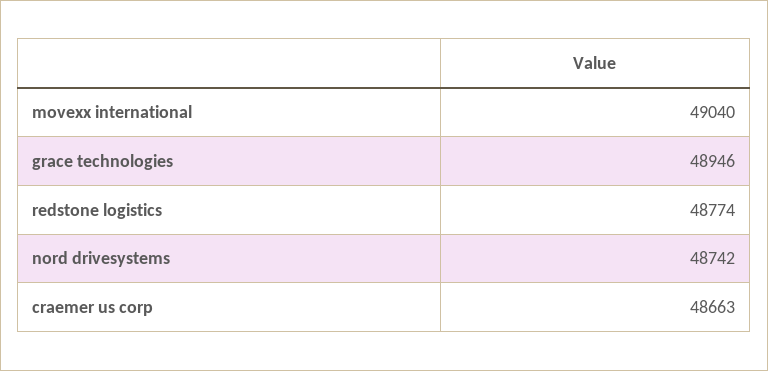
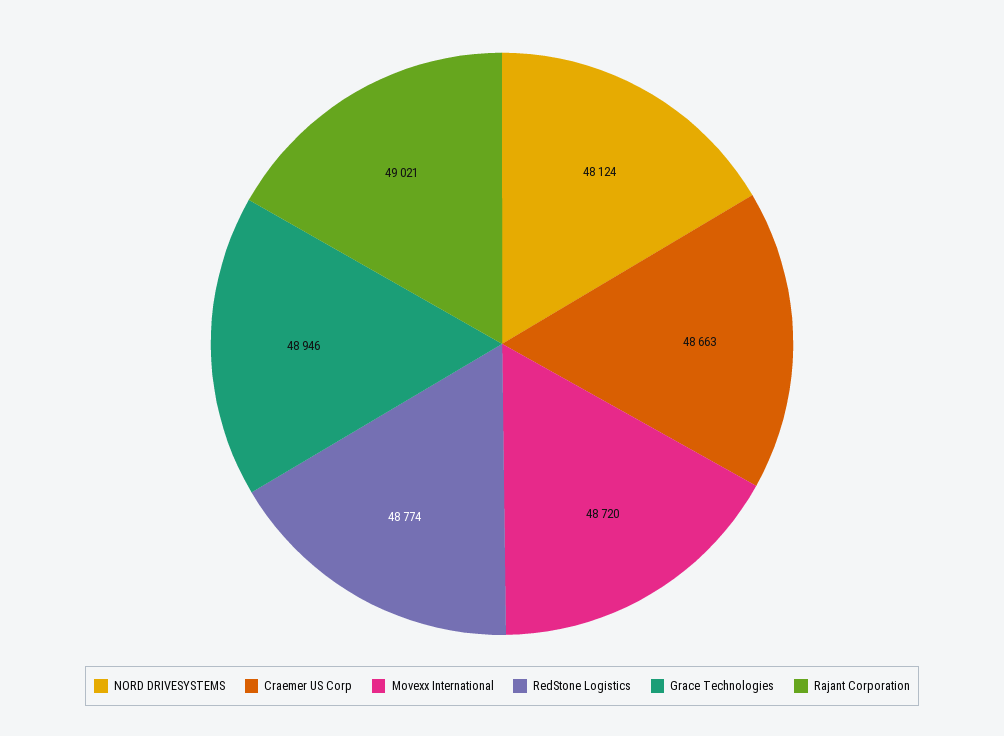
movexx international: 49040 -> 48720
nord drivesystems: 48742 -> 48124
Rajant Corporation: none -> 49021

